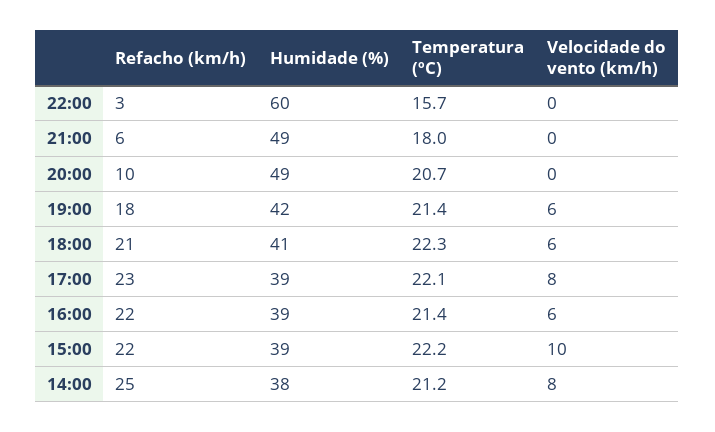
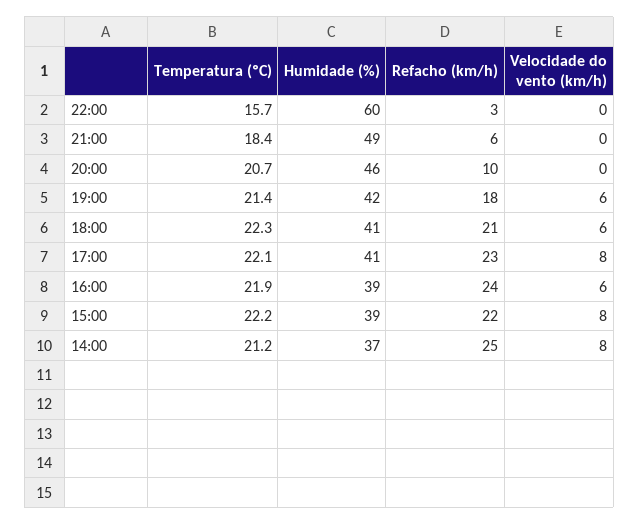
Temperatura (ºC), 21:00: 18 -> 18.4
Humidade (%), 20:00: 49 -> 46
Humidade (%), 17:00: 39 -> 41
Refacho (km/h), 16:00: 22 -> 24
Temperatura (ºC), 16:00: 21.4 -> 21.9
Velocidade do vento (km/h), 15:00: 10 -> 8
Humidade (%), 14:00: 38 -> 37

